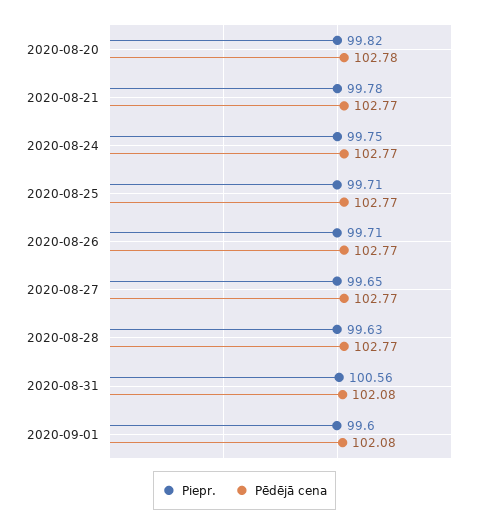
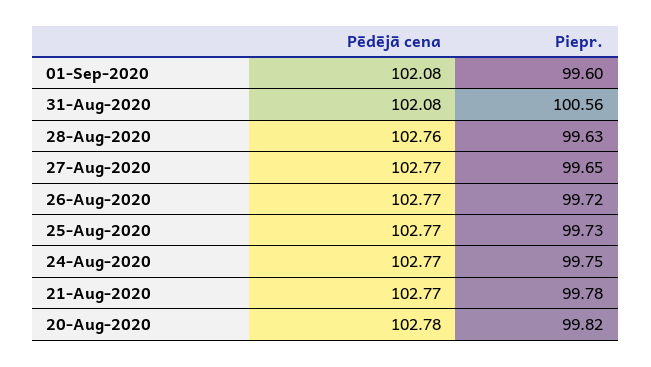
Piepr., 2020-08-25: 99.71 -> 99.73
Piepr., 2020-08-26: 99.71 -> 99.72
Pēdējā cena, 2020-08-28: 102.77 -> 102.76

